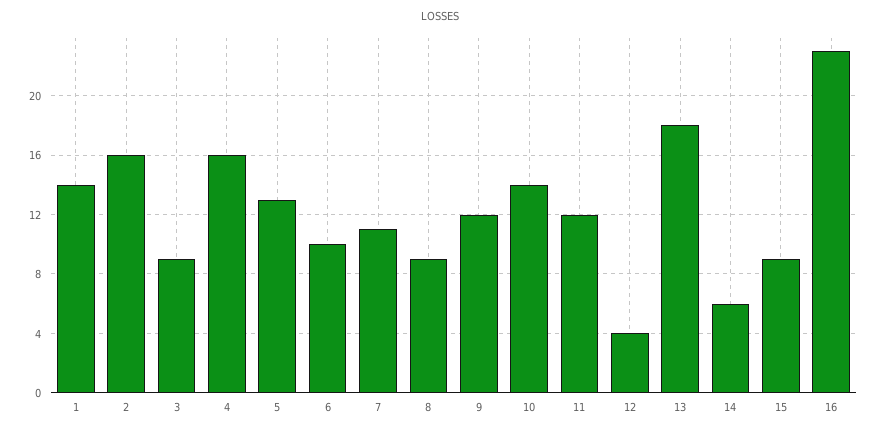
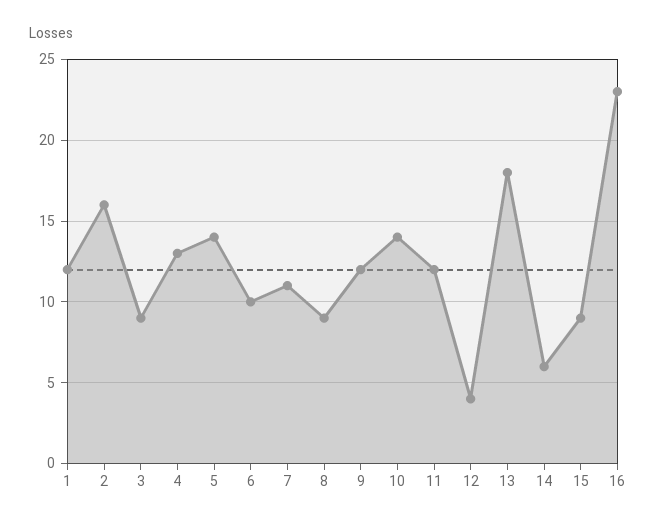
1: 14 -> 12
4: 16 -> 13
5: 13 -> 14

